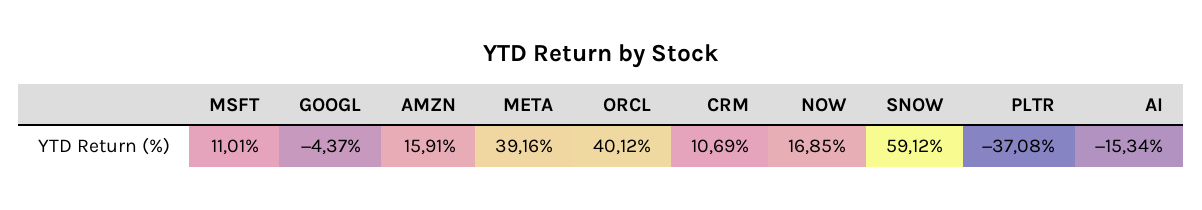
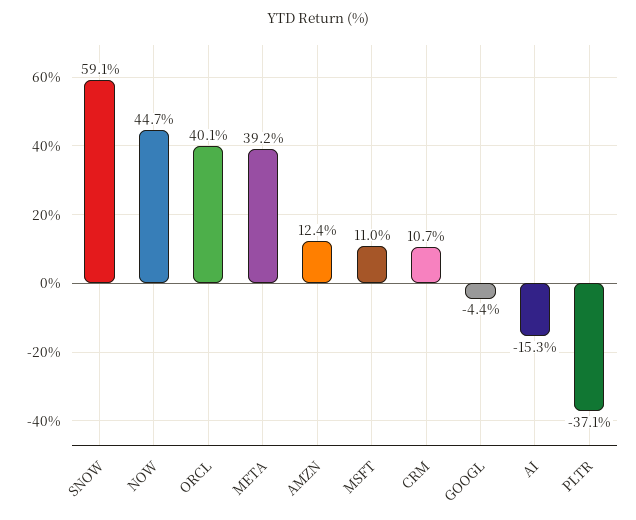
AMZN: 15.91 -> 12.4
NOW: 16.85 -> 44.7

